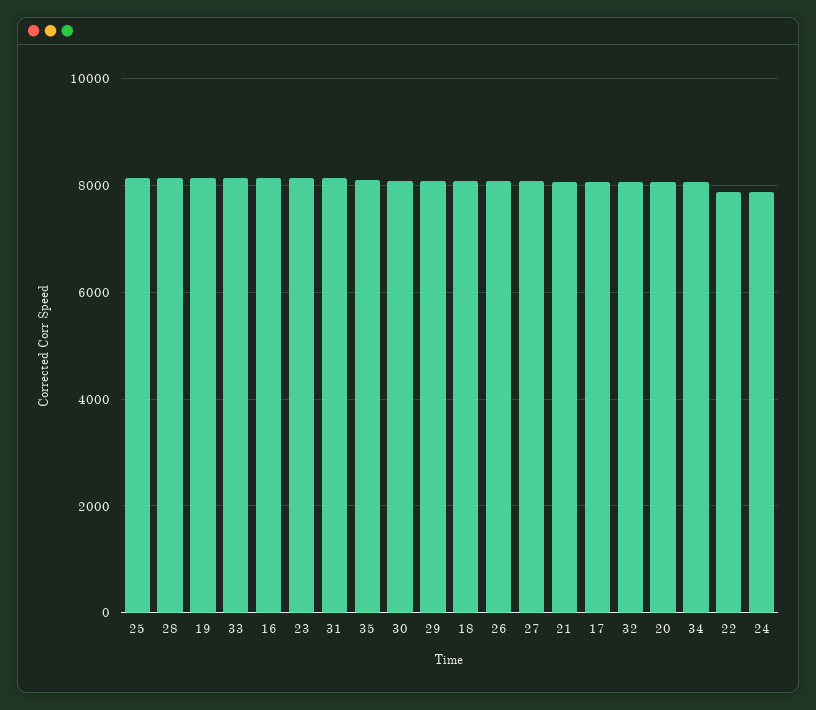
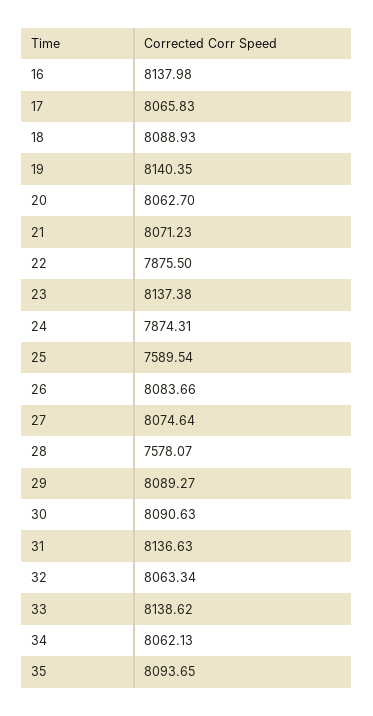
25: 8200 -> 7589.54
28: 8200 -> 7578.07

